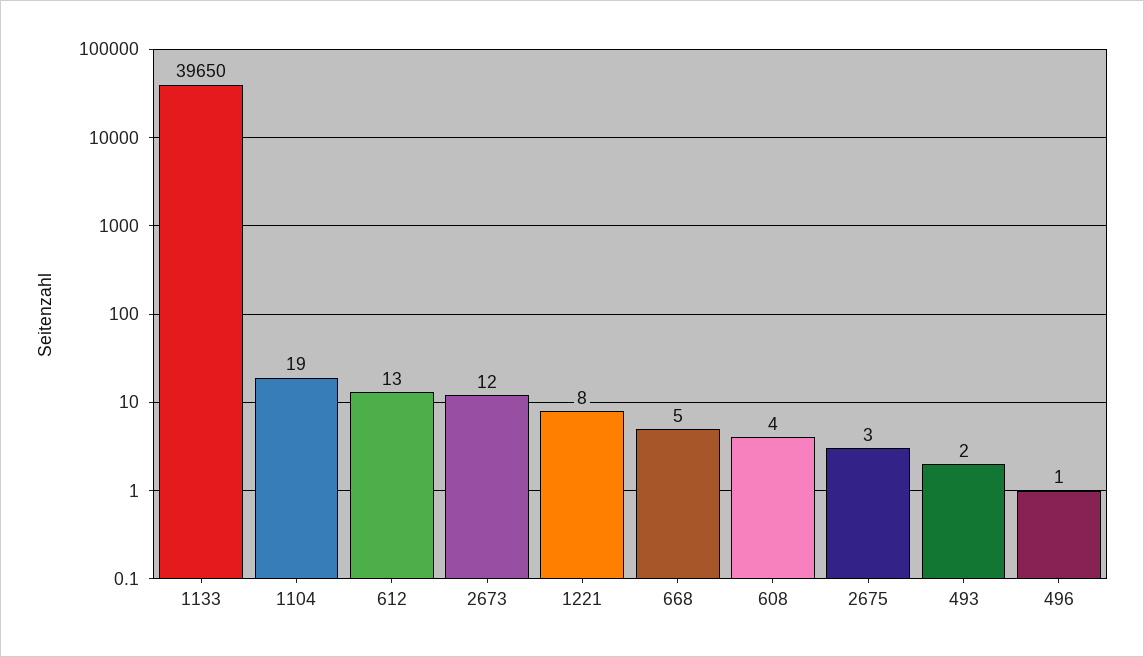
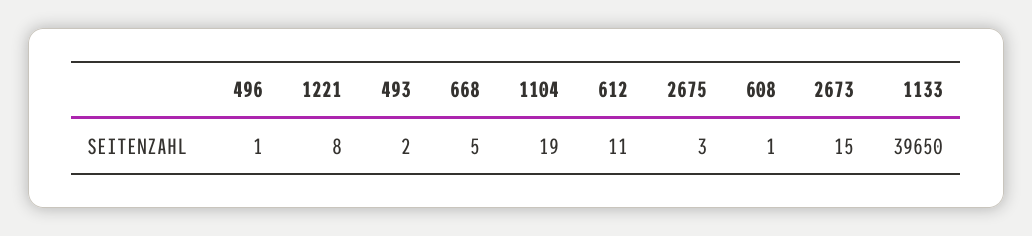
612: 13 -> 11
2673: 12 -> 15
608: 4 -> 1

